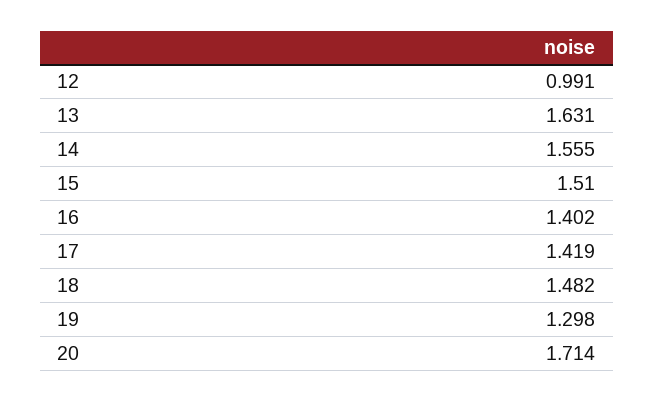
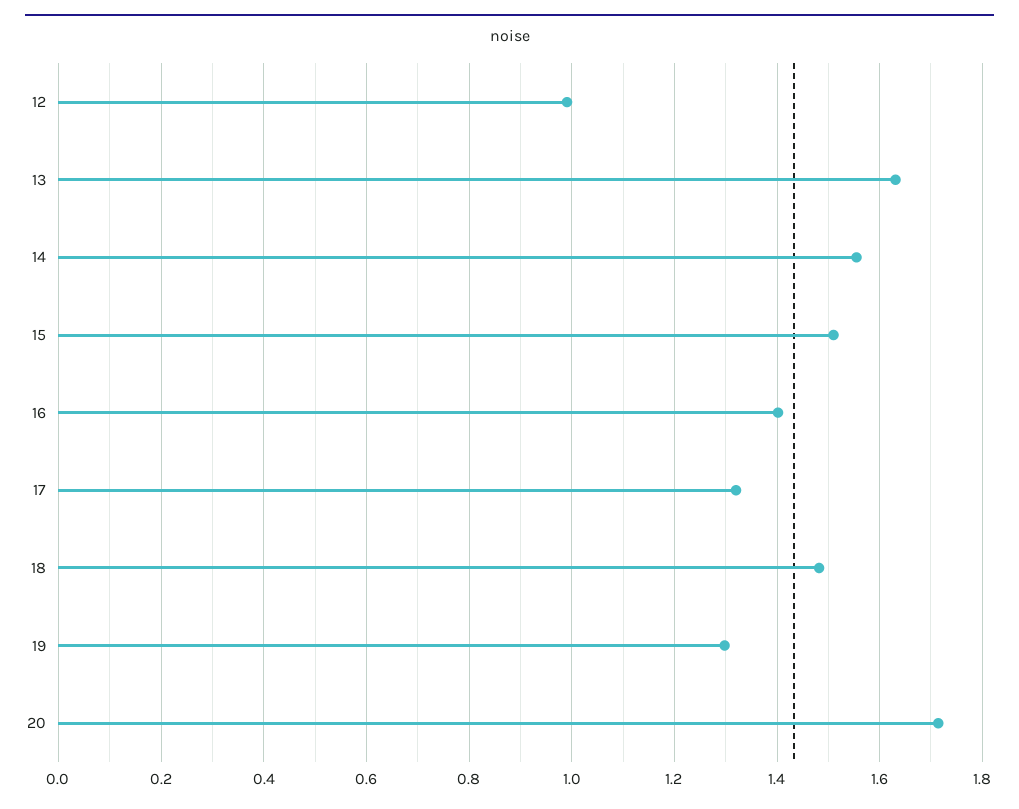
17: 1.419 -> 1.32

